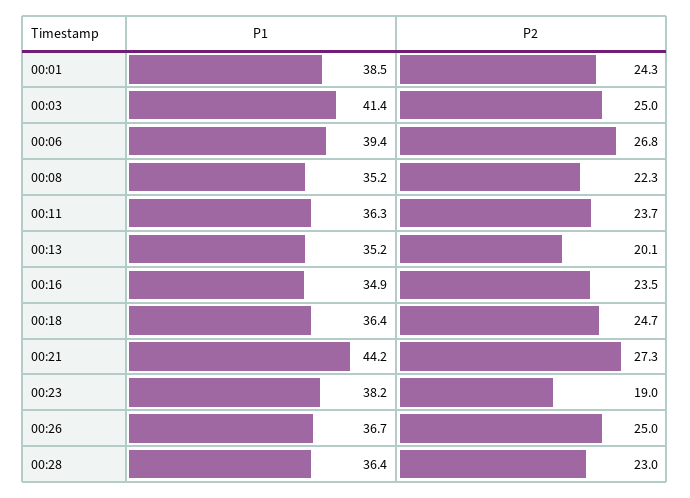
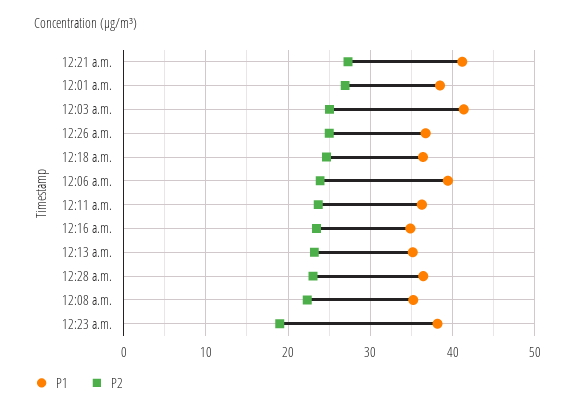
P2, 00:01: 24.3 -> 27
P2, 00:06: 26.8 -> 24
P2, 00:13: 20.1 -> 23
P1, 00:21: 44.2 -> 41

